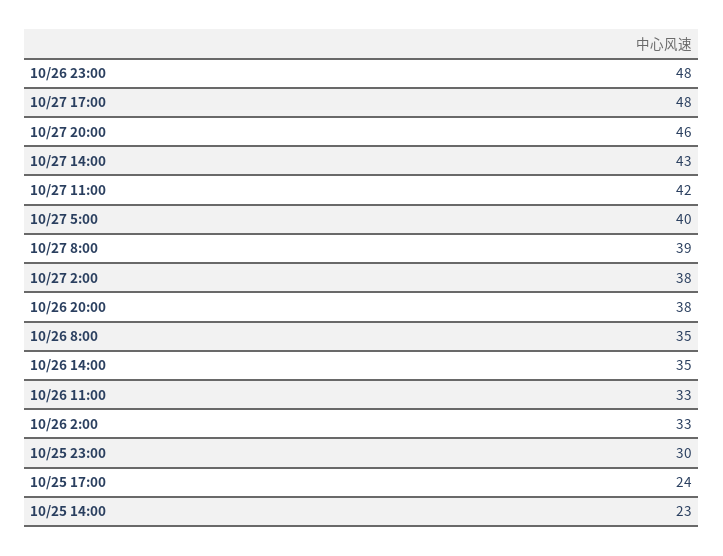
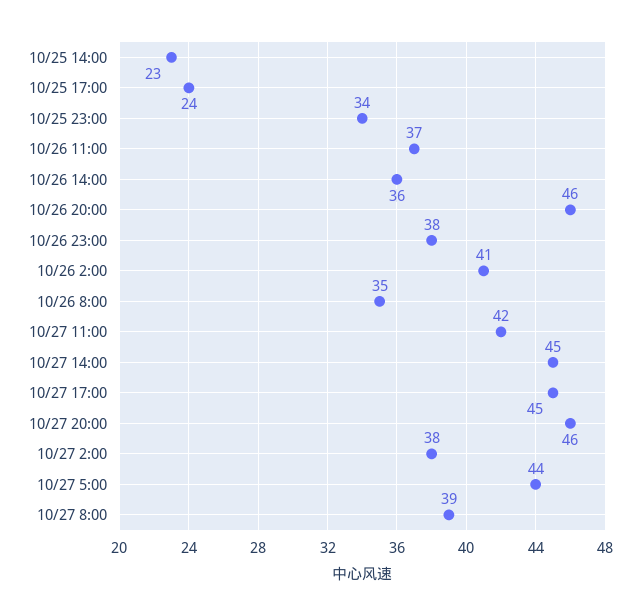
10/26 23:00: 48 -> 38
10/27 17:00: 48 -> 45
10/27 14:00: 43 -> 45
10/27 5:00: 40 -> 44
10/26 20:00: 38 -> 46
10/26 14:00: 35 -> 36
10/26 11:00: 33 -> 37
10/26 2:00: 33 -> 41
10/25 23:00: 30 -> 34

